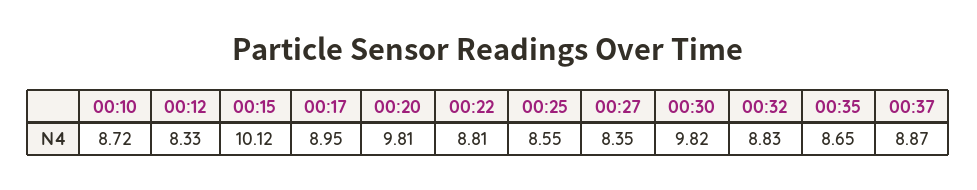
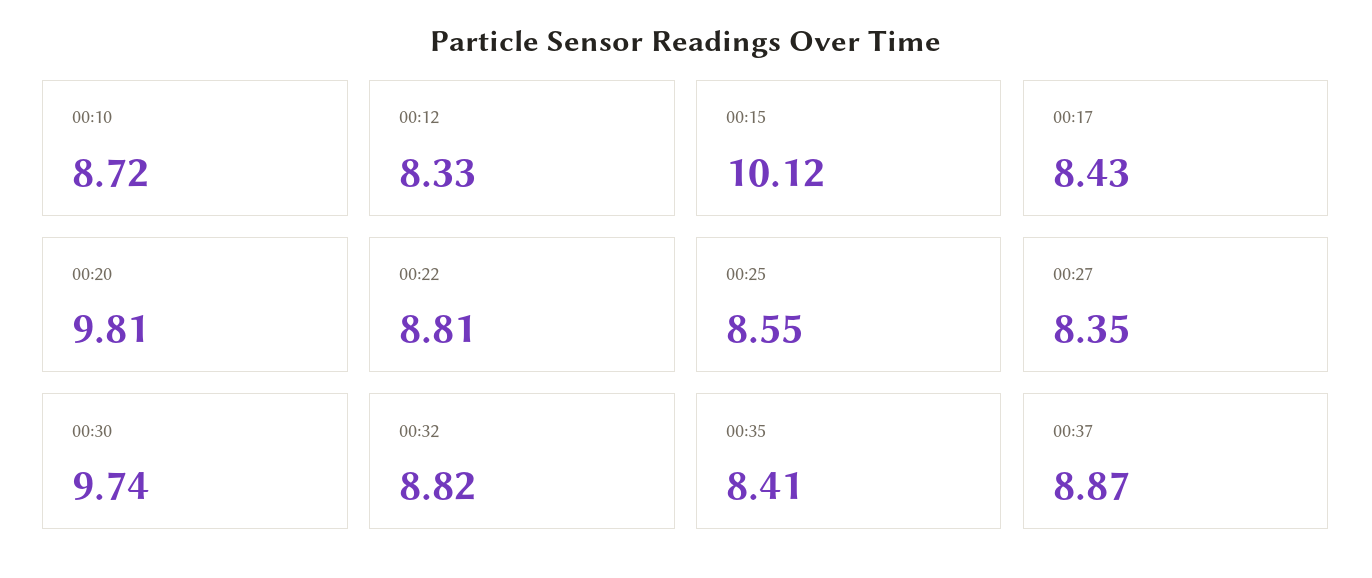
00:17: 8.95 -> 8.43
00:30: 9.82 -> 9.74
00:32: 8.83 -> 8.82
00:35: 8.65 -> 8.41

